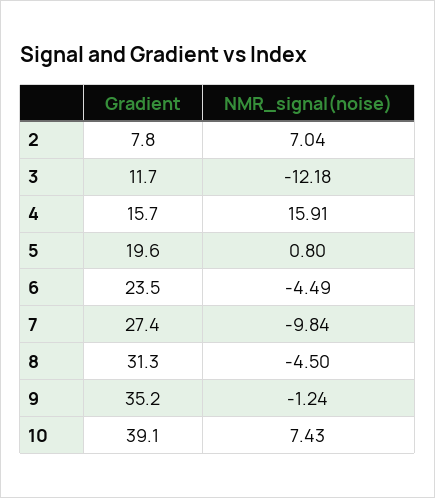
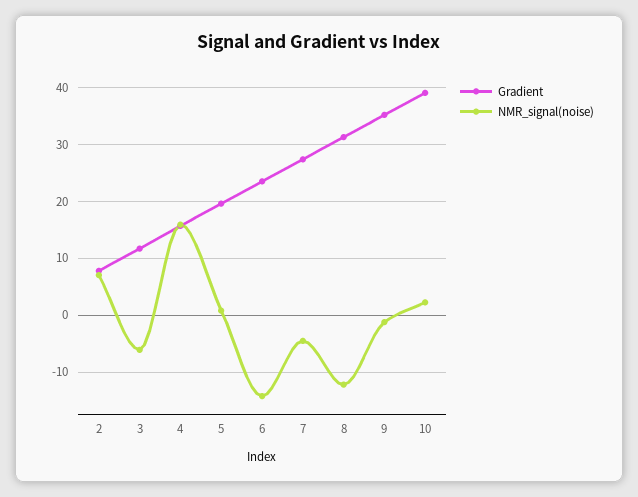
NMR_signal(noise), 3: -12.18 -> -6
NMR_signal(noise), 6: -4.49 -> -14
NMR_signal(noise), 7: -9.84 -> -4
NMR_signal(noise), 8: -4.5 -> -12
NMR_signal(noise), 10: 7.43 -> 2

